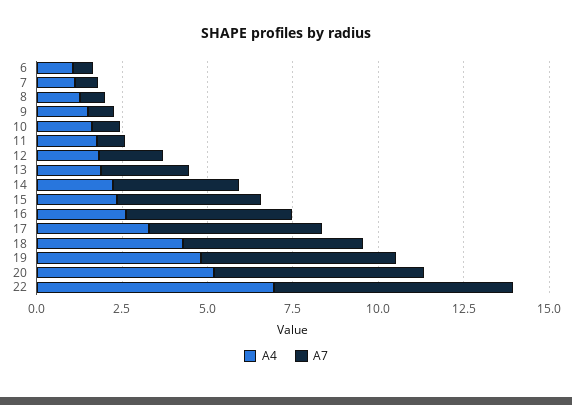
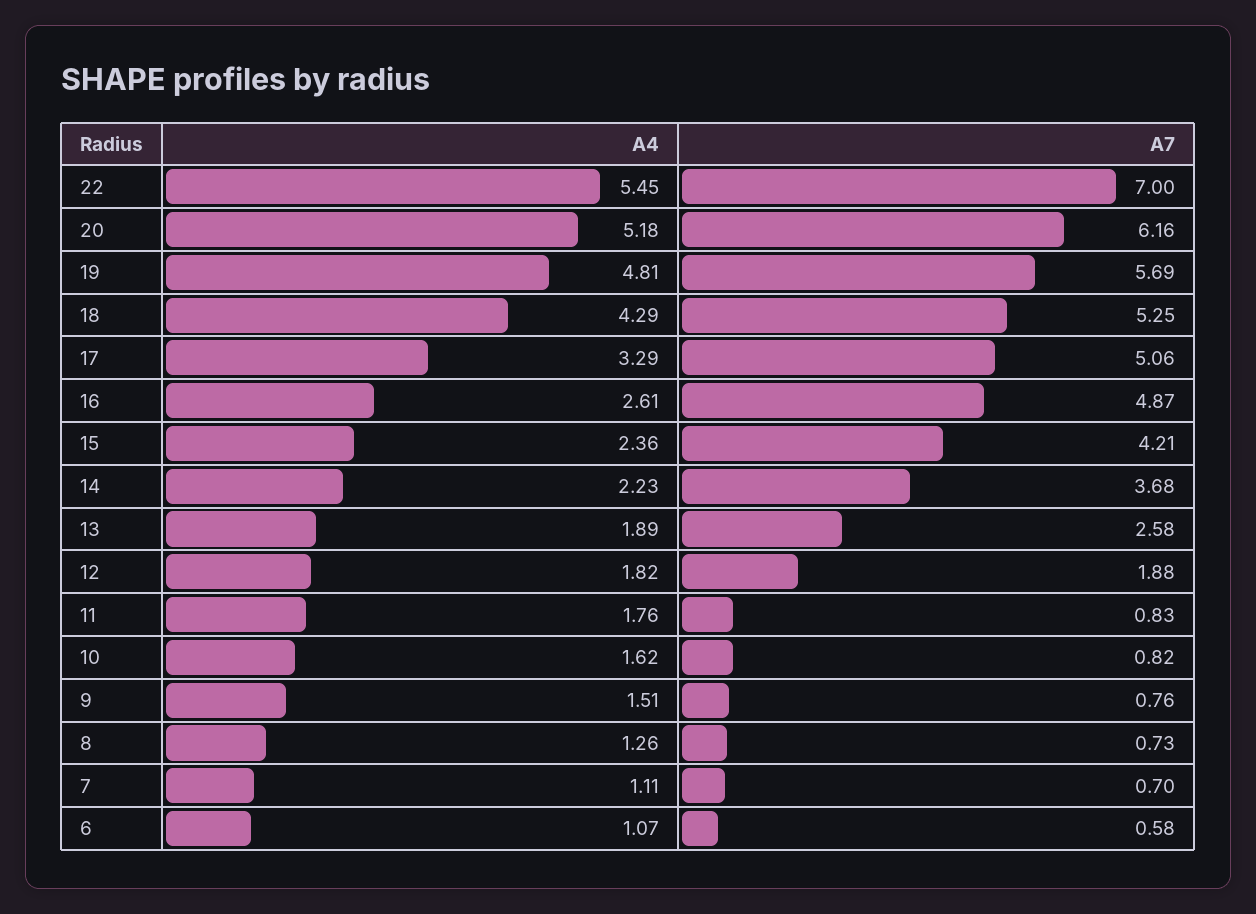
A4, 22: 7 -> 5.45

